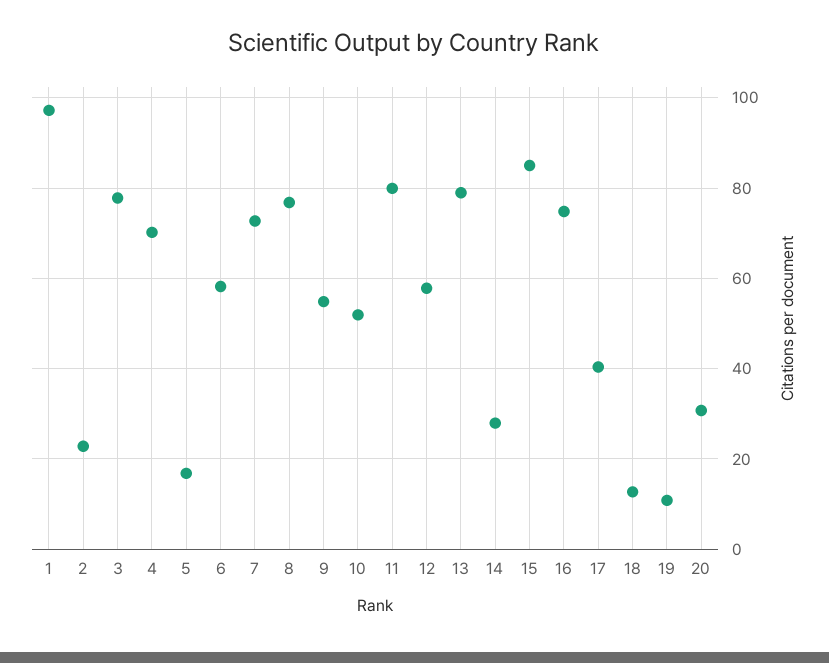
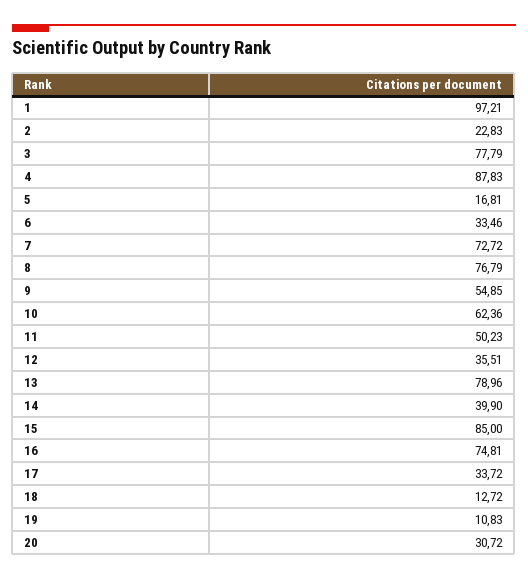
4: 70 -> 87.83
6: 58 -> 33.46
10: 52 -> 62.36
11: 80 -> 50.23
12: 58 -> 35.51
14: 28 -> 39.9
17: 40 -> 33.72

